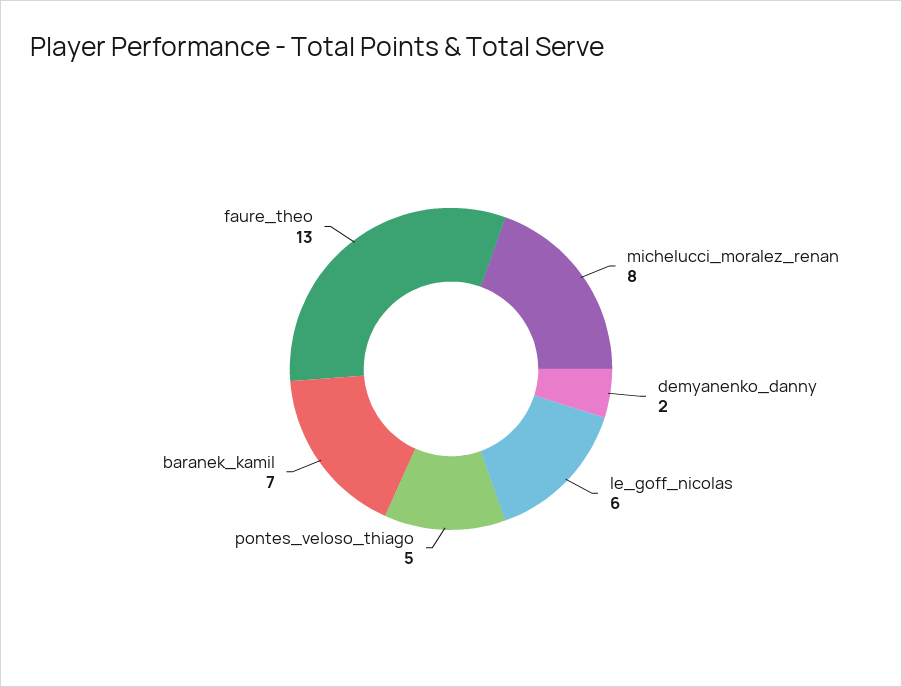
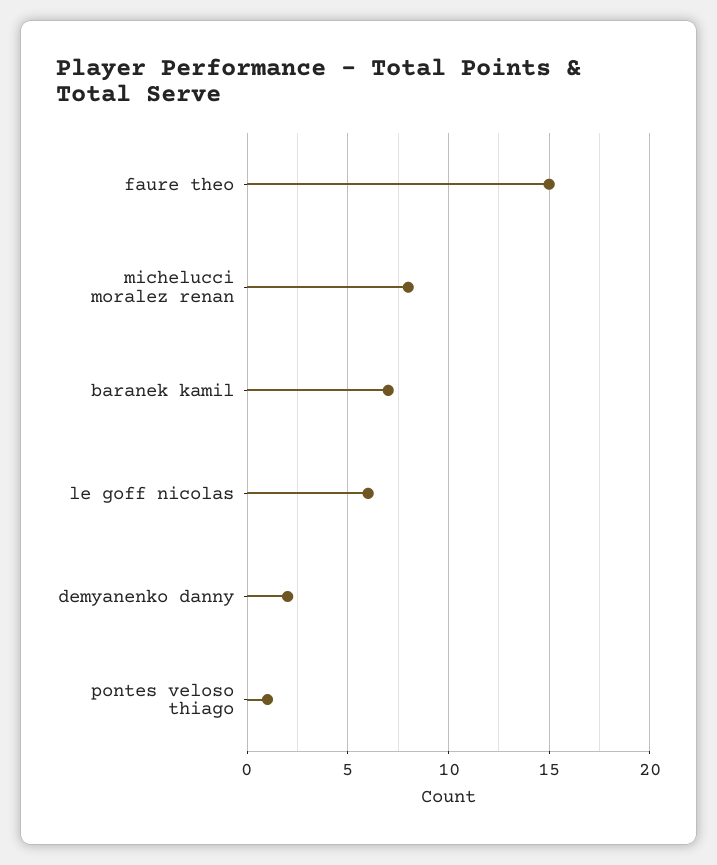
pontes_veloso_thiago: 5 -> 1
faure_theo: 13 -> 15

